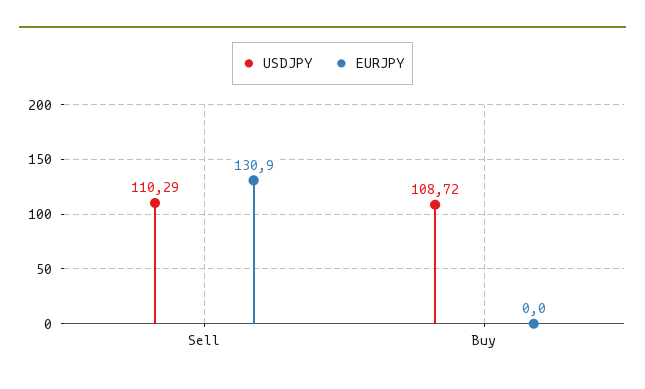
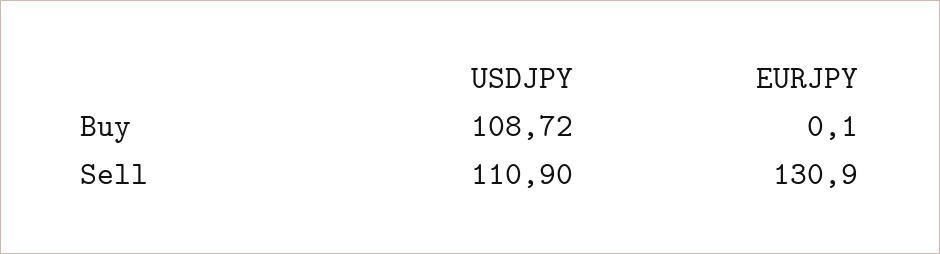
USDJPY, Sell: 110.29 -> 110.9
EURJPY, Buy: 0 -> 0.1

